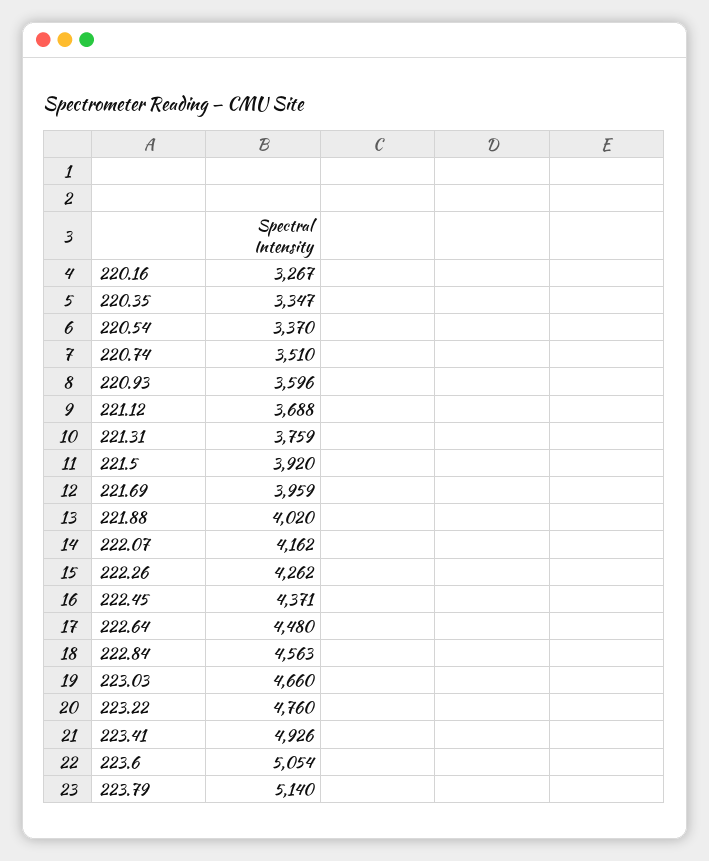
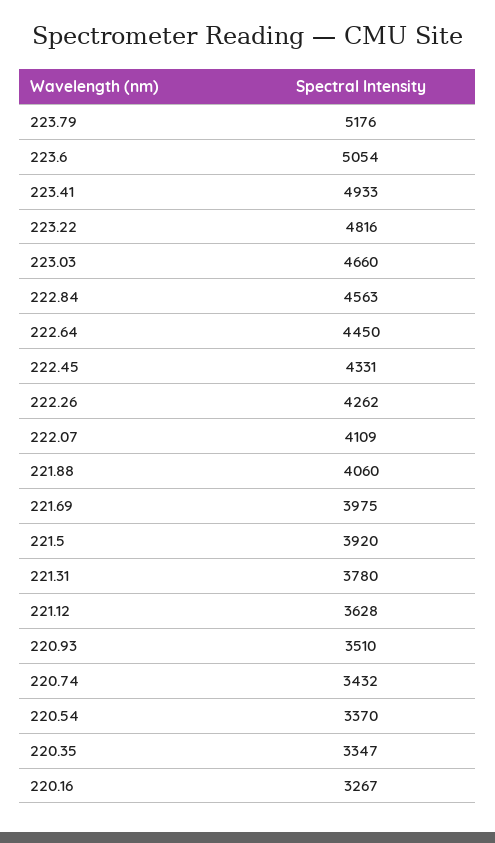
220.74: 3510 -> 3432
220.93: 3596 -> 3510
221.12: 3688 -> 3628
221.31: 3759 -> 3780
221.69: 3959 -> 3975
221.88: 4020 -> 4060
222.07: 4162 -> 4109
222.45: 4371 -> 4331
222.64: 4480 -> 4450
223.22: 4760 -> 4816
223.41: 4926 -> 4933
223.79: 5140 -> 5176

